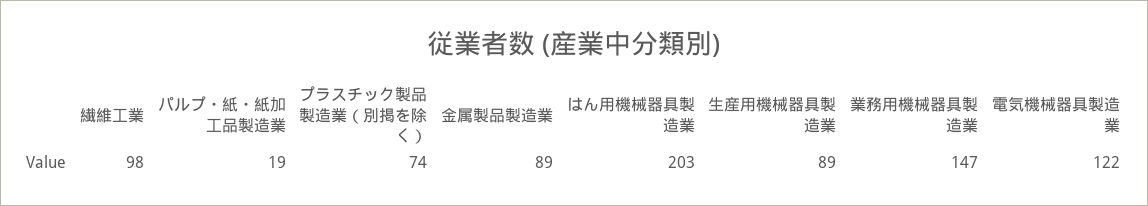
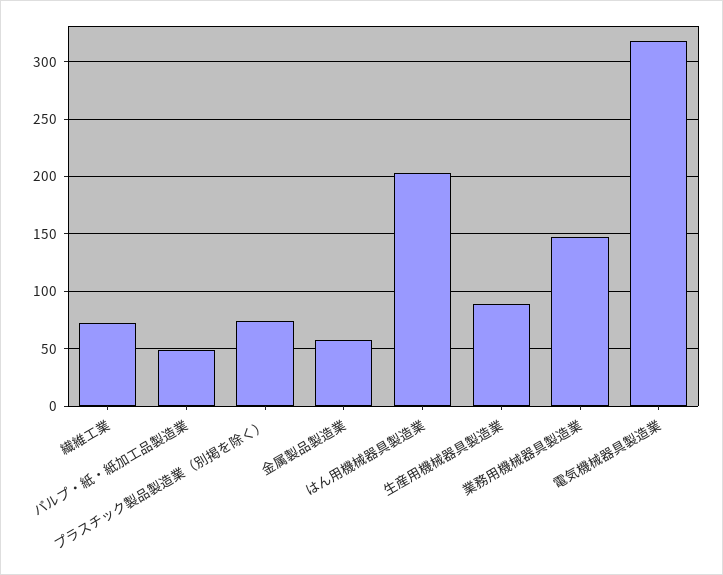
繊維工業: 98 -> 70
パルプ・紙・紙加工品製造業: 19 -> 50
金属製品製造業: 89 -> 60
電気機械器具製造業: 122 -> 320

